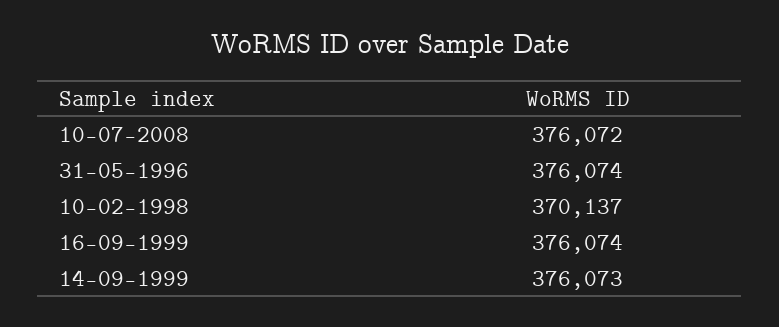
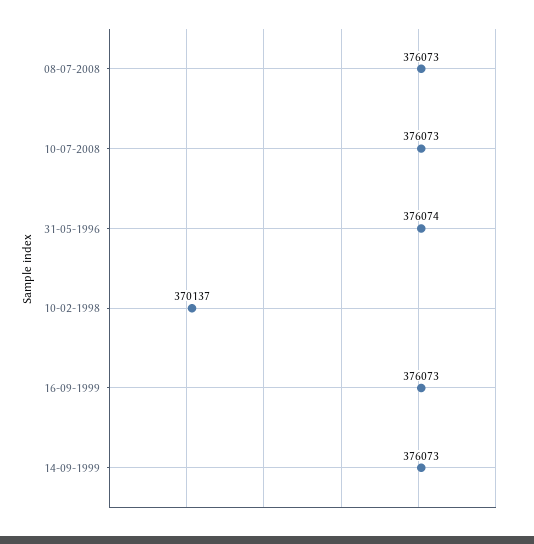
10-07-2008: 376072 -> 376073
16-09-1999: 376074 -> 376073
08-07-2008: none -> 376073

